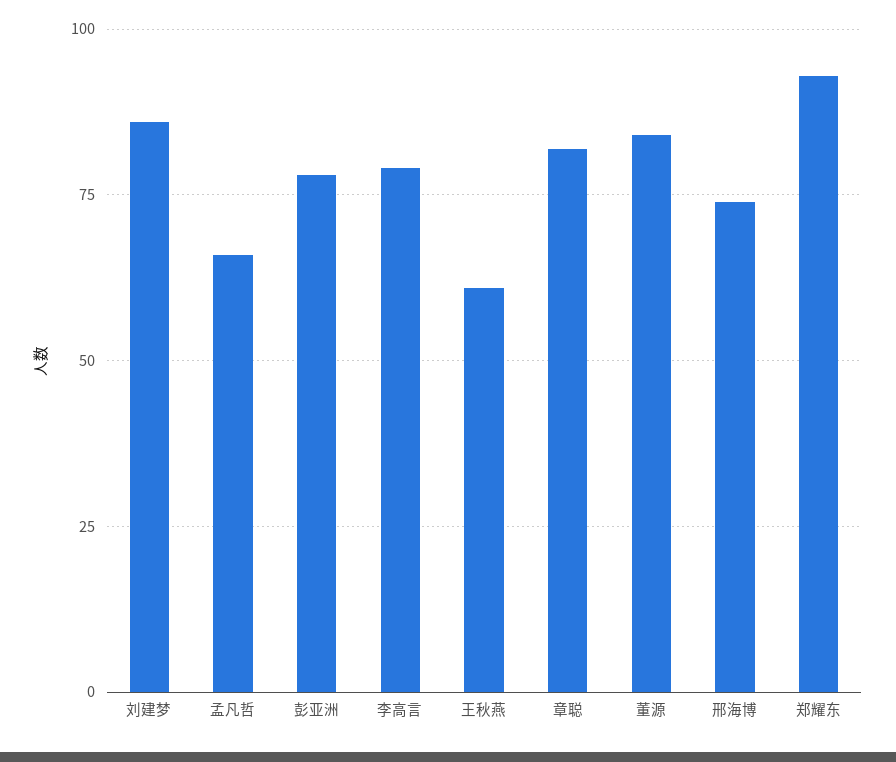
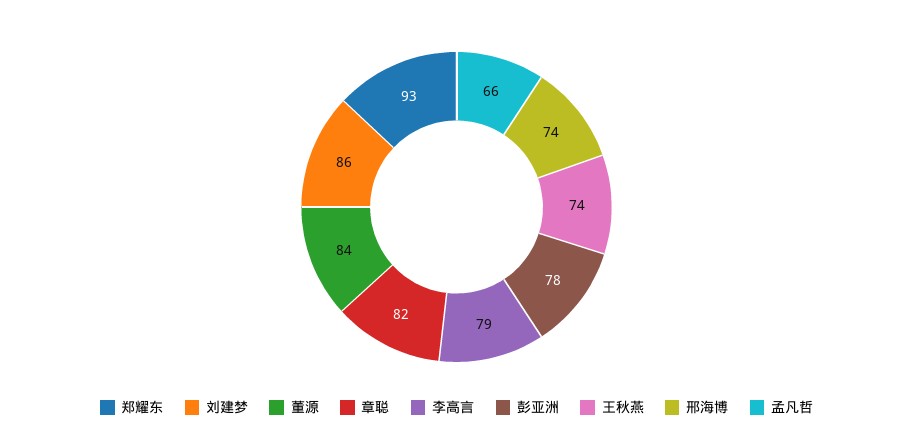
王秋燕: 60 -> 74

